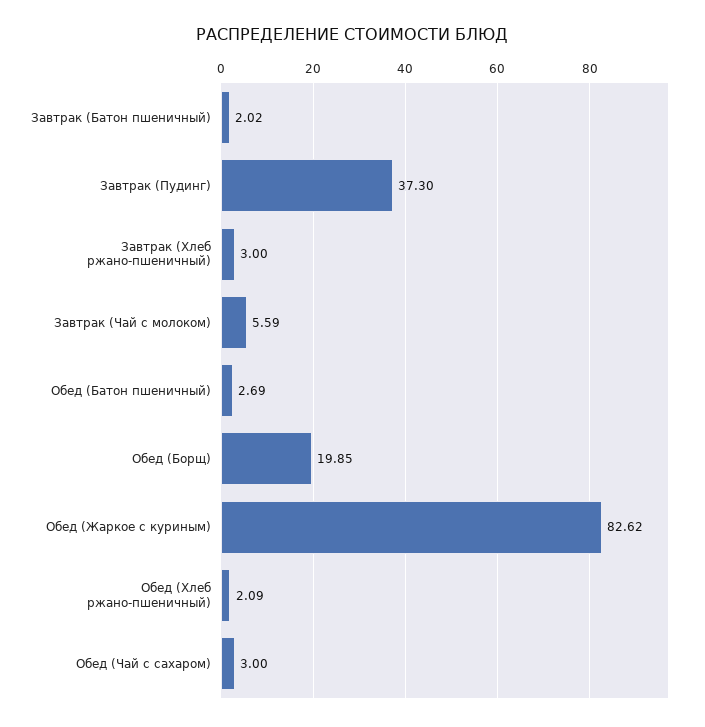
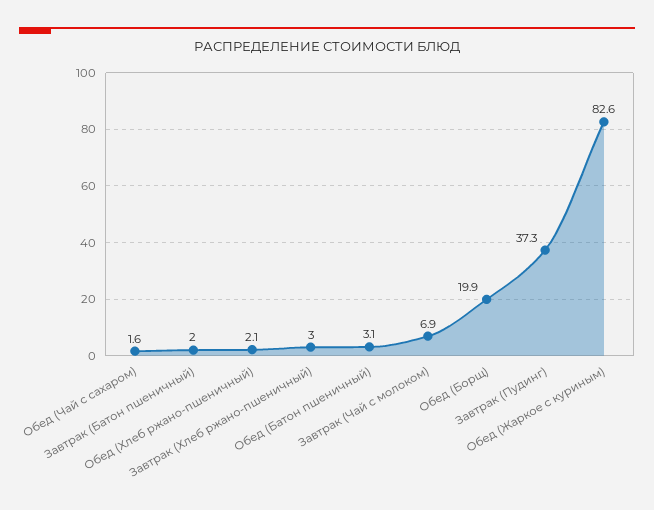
Завтрак (Чай с молоком): 5.59 -> 6.9
Обед (Батон пшеничный): 2.69 -> 3.1
Обед (Чай с сахаром): 3 -> 1.6

